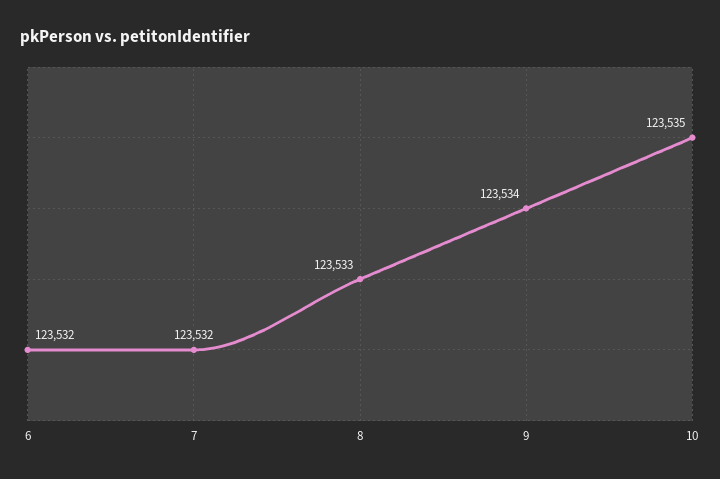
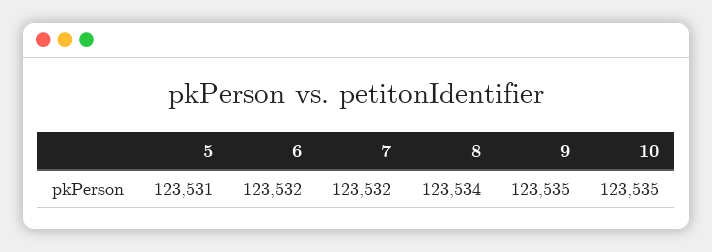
8: 123533 -> 123534
9: 123534 -> 123535
5: none -> 123531

